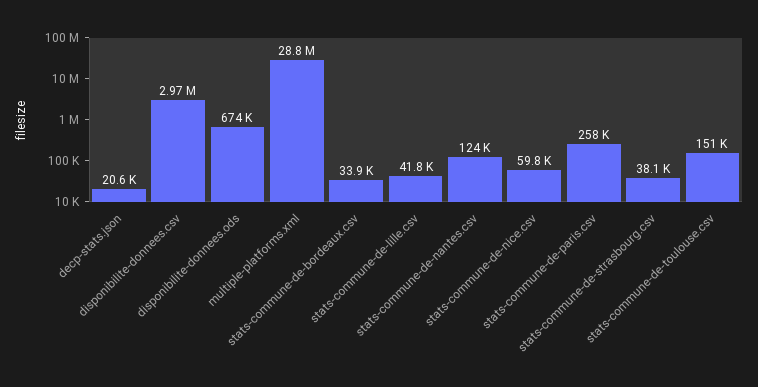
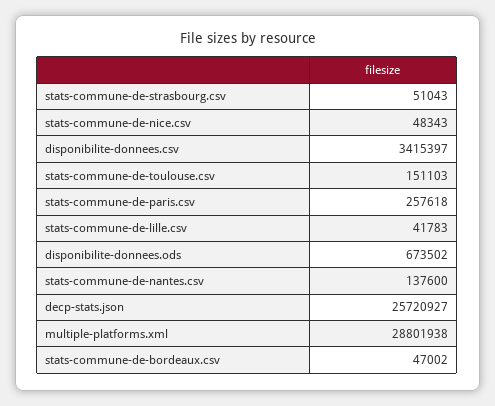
decp-stats.json: 20600 -> 25720927
disponibilite-donnees.csv: 2970000 -> 3415397
stats-commune-de-bordeaux.csv: 33900 -> 47002
stats-commune-de-nantes.csv: 124000 -> 137600
stats-commune-de-nice.csv: 59800 -> 48343
stats-commune-de-strasbourg.csv: 38100 -> 51043

